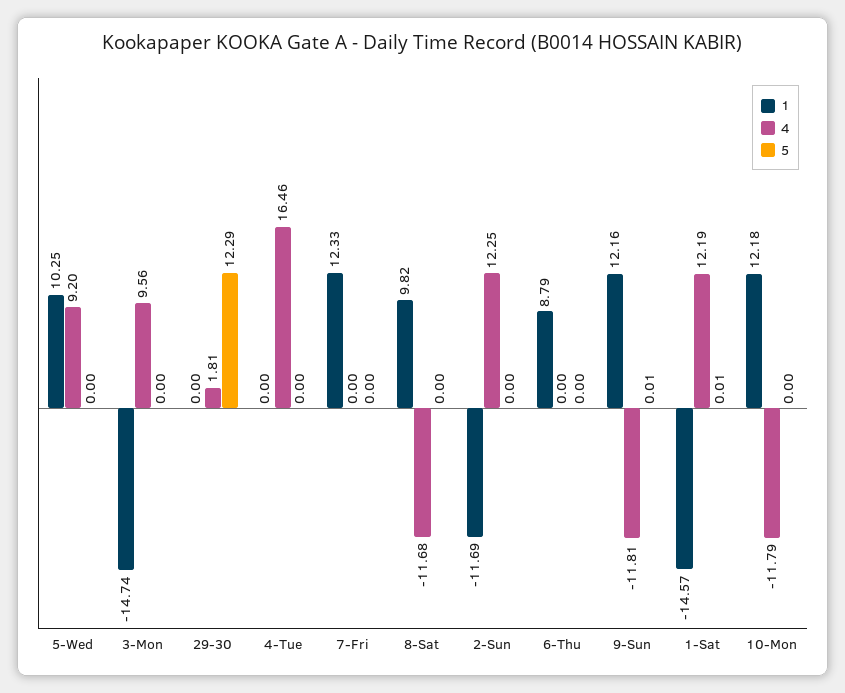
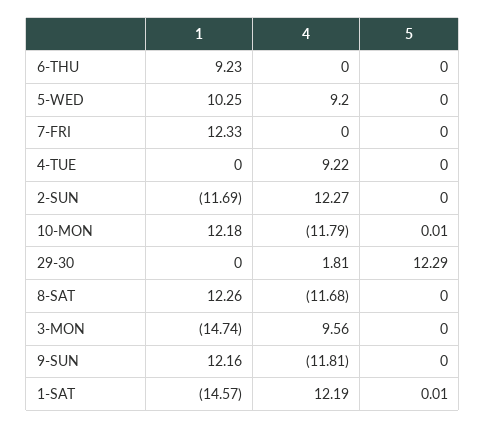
4, 4-Tue: 16.46 -> 9.22
1, 8-Sat: 9.82 -> 12.26
4, 2-Sun: 12.25 -> 12.27
1, 6-Thu: 8.79 -> 9.23
5, 9-Sun: 0.01 -> 0
5, 10-Mon: 0 -> 0.01

